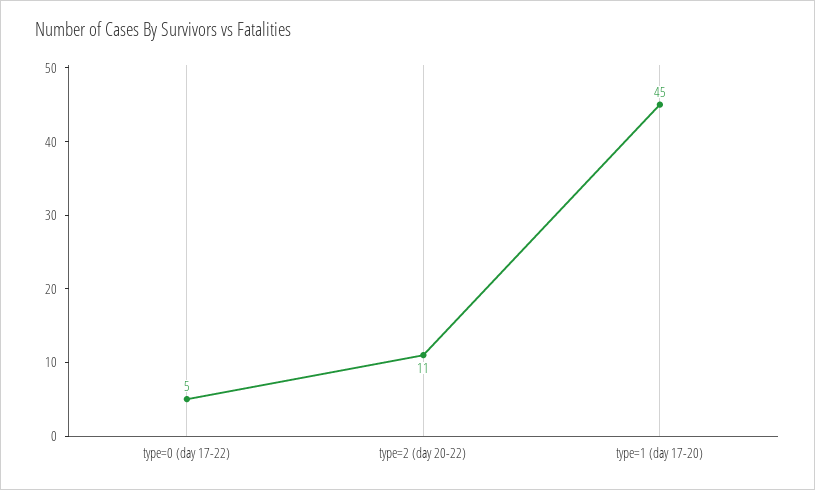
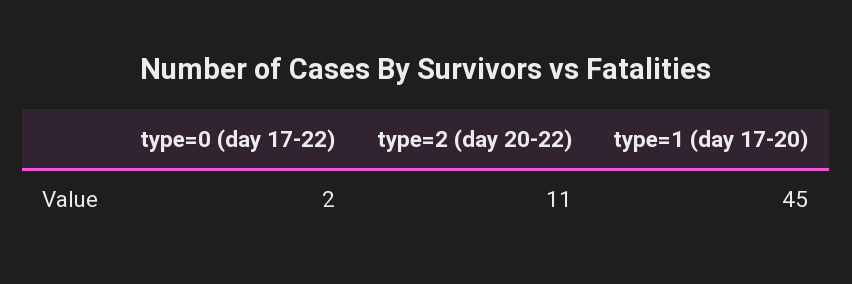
type=0 (day 17-22): 5 -> 2

